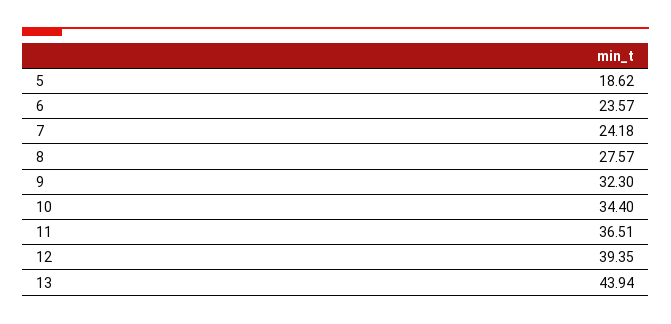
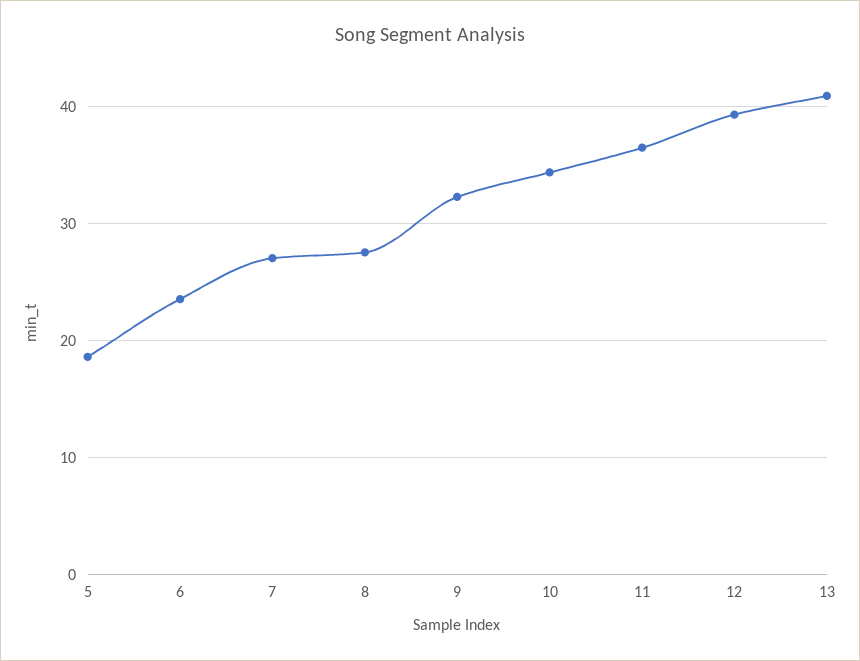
7: 24.18 -> 27
13: 43.94 -> 41

